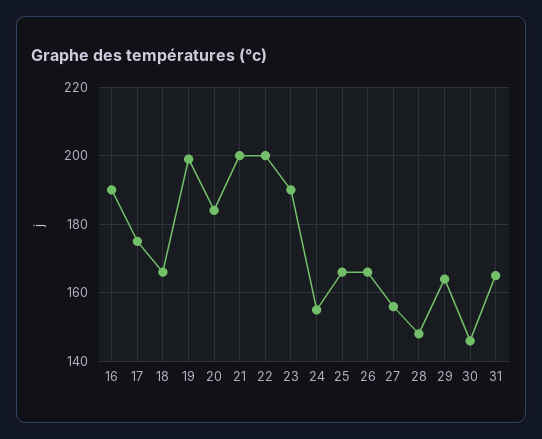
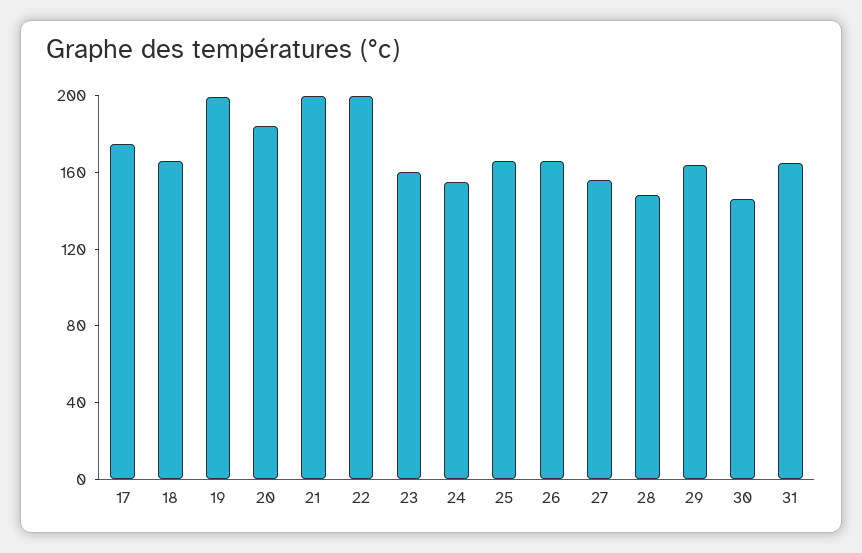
16: 190 -> none
23: 190 -> 160

